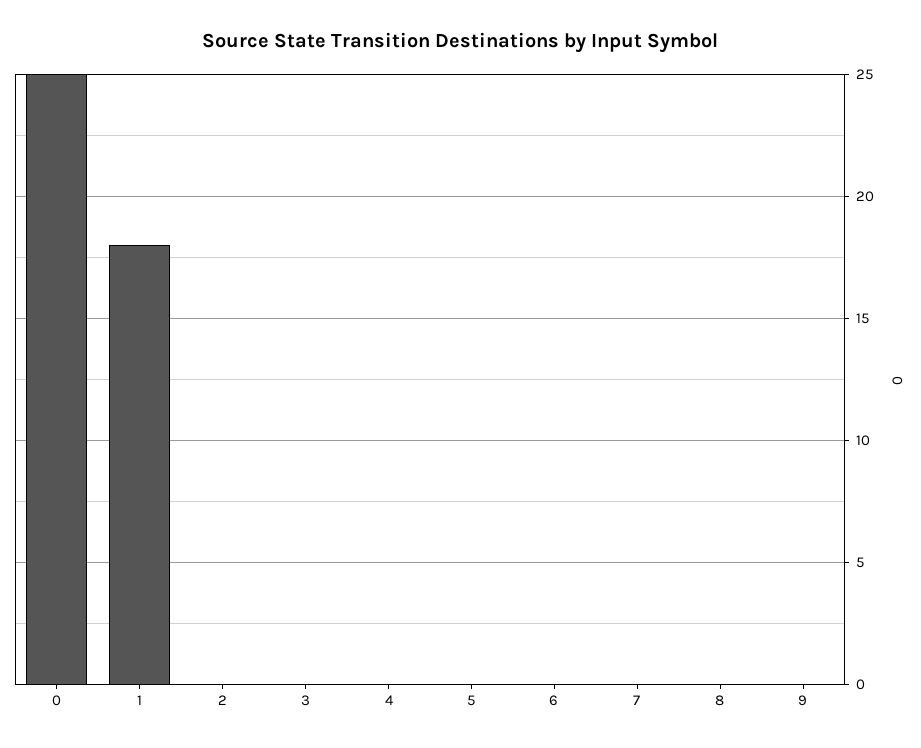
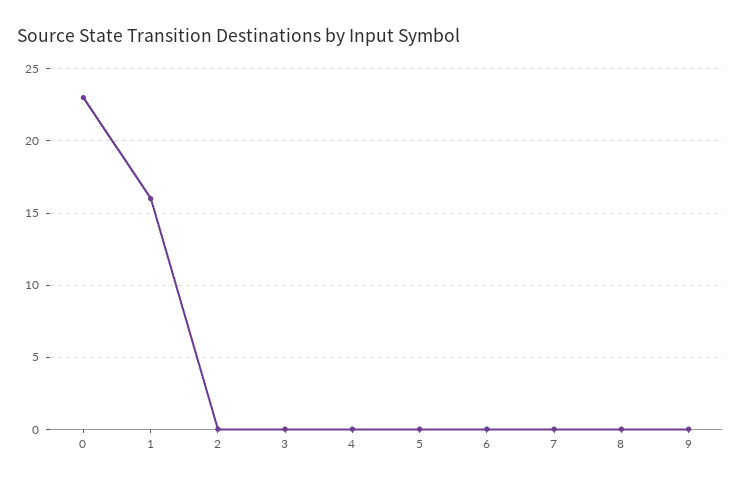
0: 25 -> 23
1: 18 -> 16

